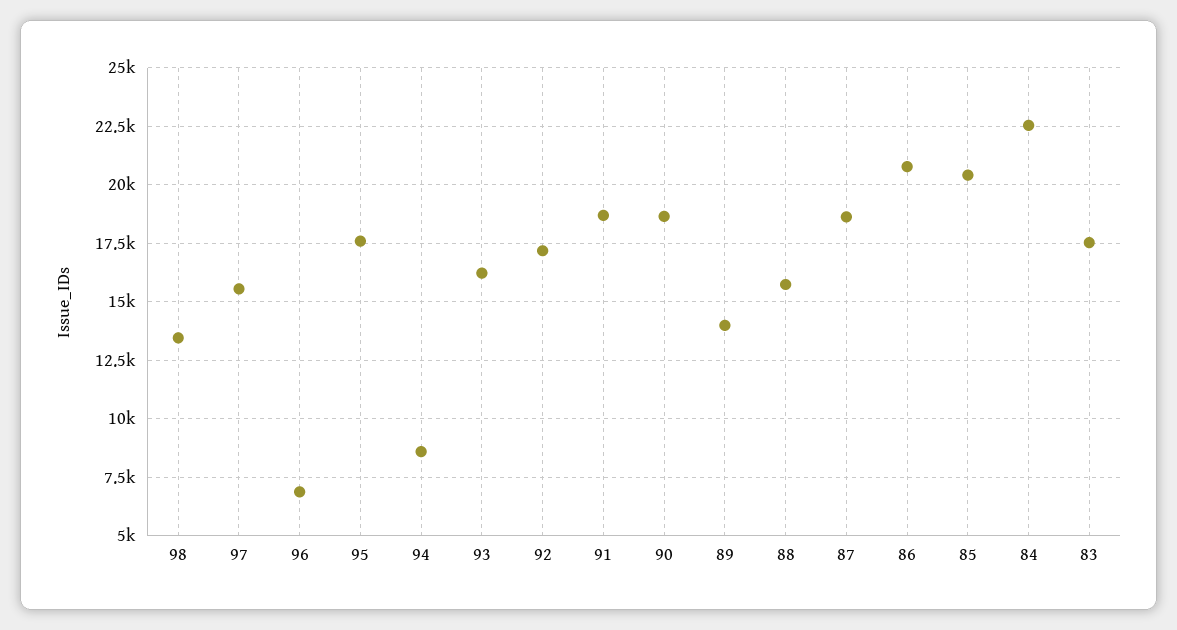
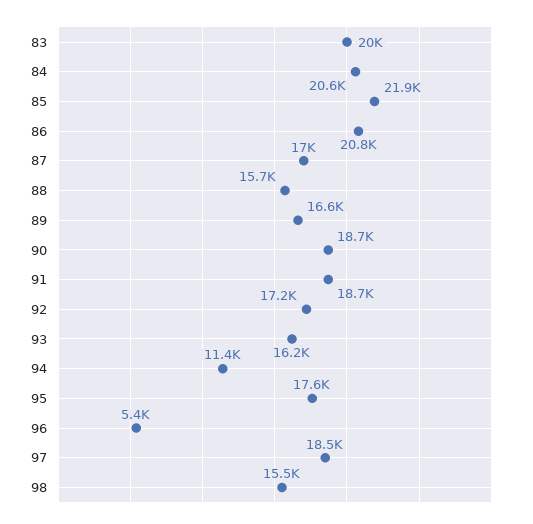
98: 13500 -> 15500
97: 15500 -> 18500
96: 7000 -> 5400
94: 8500 -> 11400
89: 14000 -> 16600
87: 18500 -> 17000
85: 20500 -> 21900
84: 22500 -> 20600
83: 17500 -> 20000

